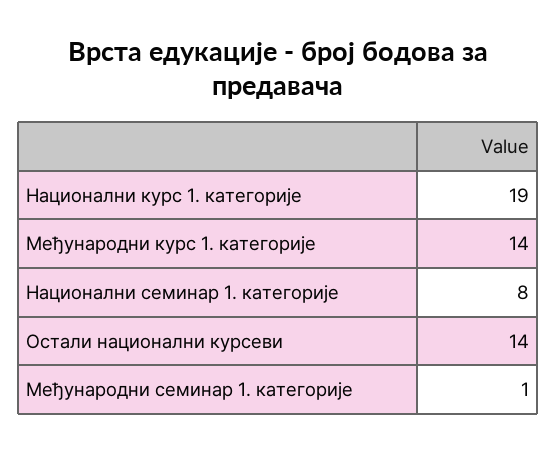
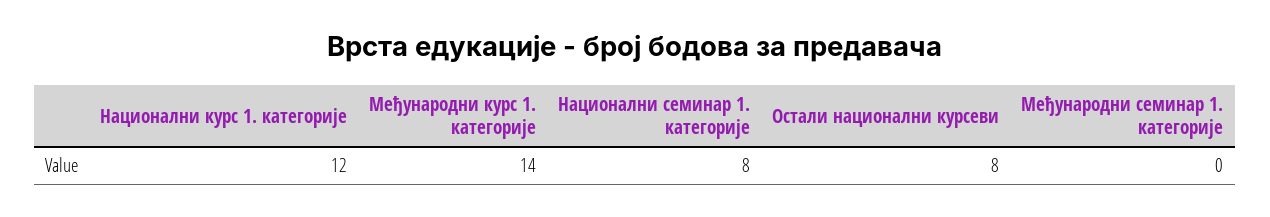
Национални курс 1. категорије: 19 -> 12
Остали национални курсеви: 14 -> 8
Међународни семинар 1. категорије: 1 -> 0

